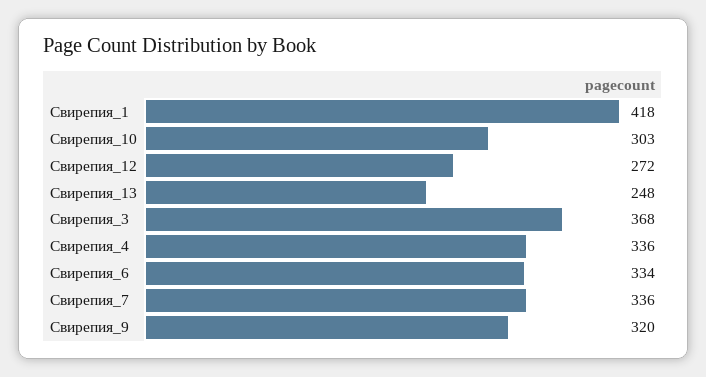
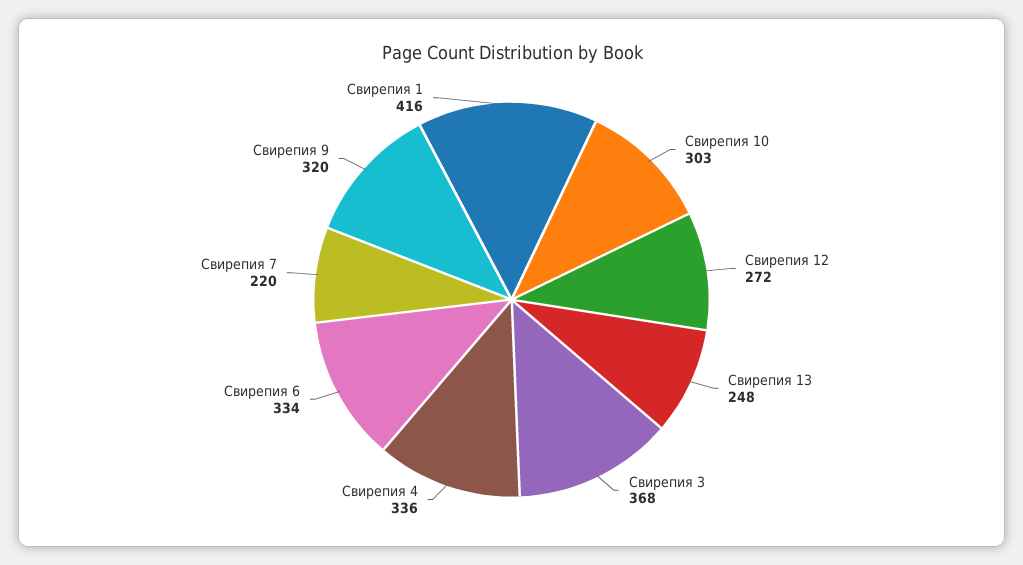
Свирепия_1: 418 -> 416
Свирепия_7: 336 -> 220

